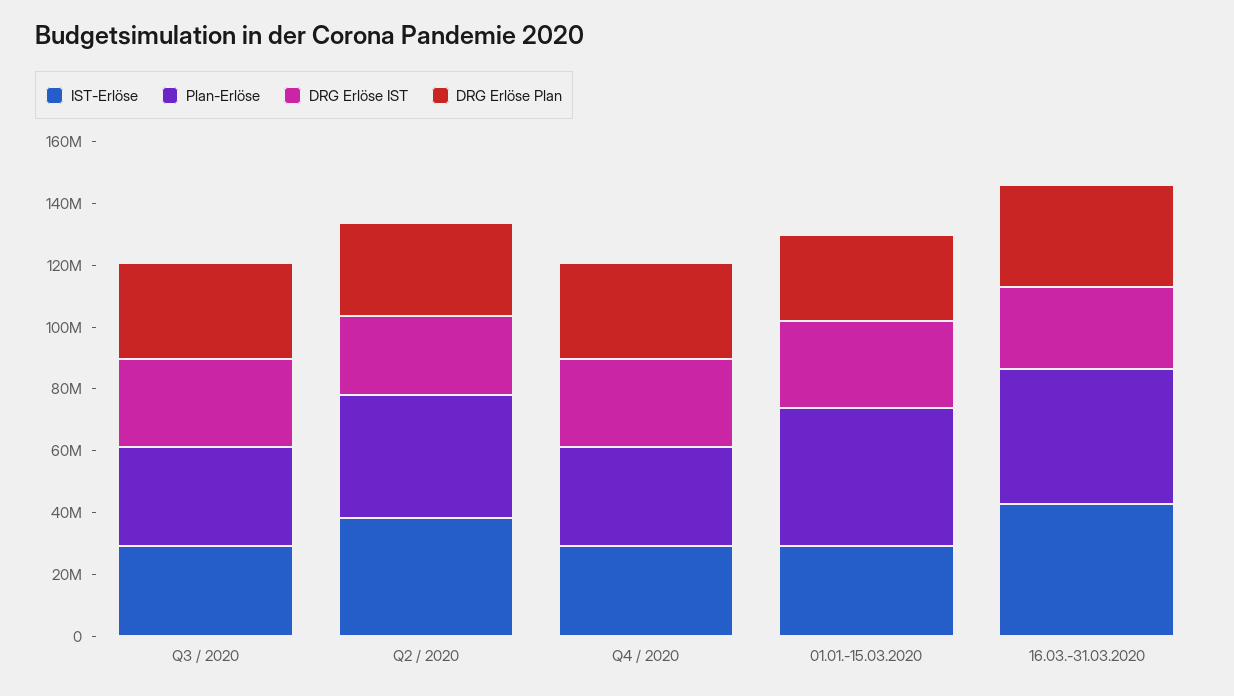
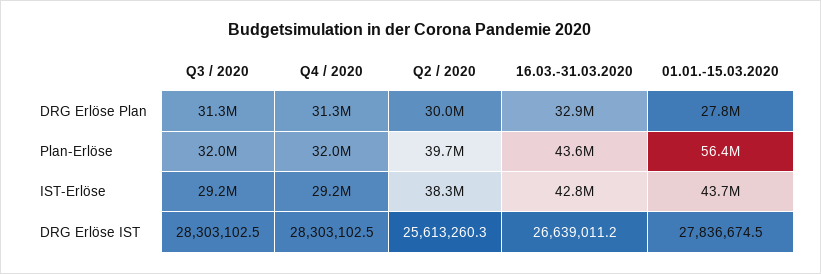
IST-Erlöse, 01.01.-15.03.2020: 30000000 -> 43700000
Plan-Erlöse, 01.01.-15.03.2020: 45000000 -> 56400000

